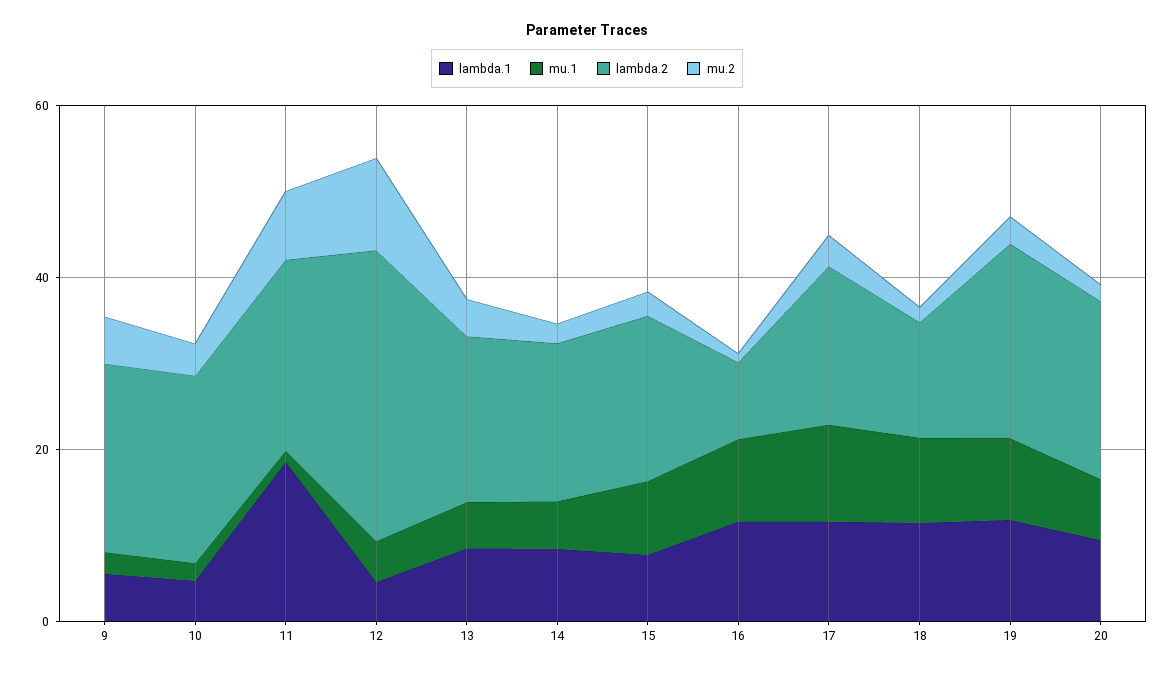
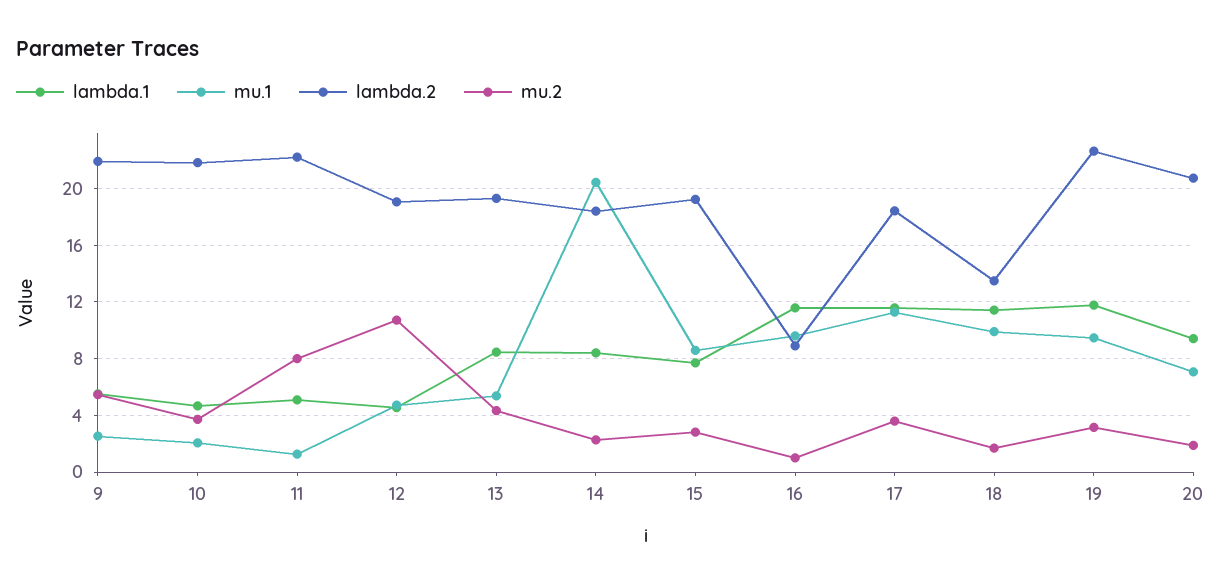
lambda.1, 11: 20 -> 5
lambda.2, 12: 35 -> 19
mu.1, 14: 5 -> 20.5

